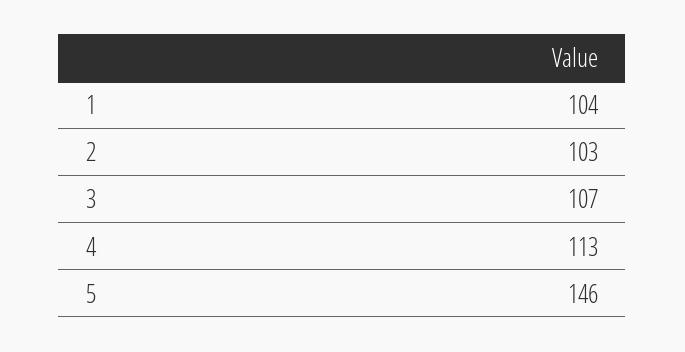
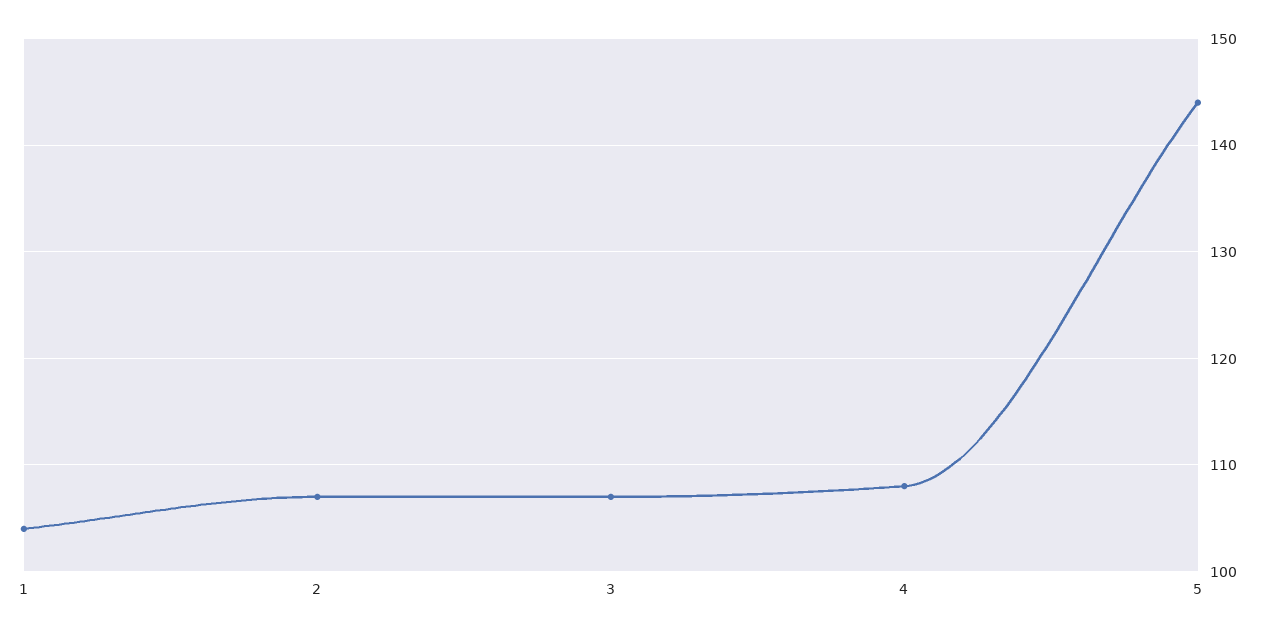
2: 103 -> 107
4: 113 -> 108
5: 146 -> 144

